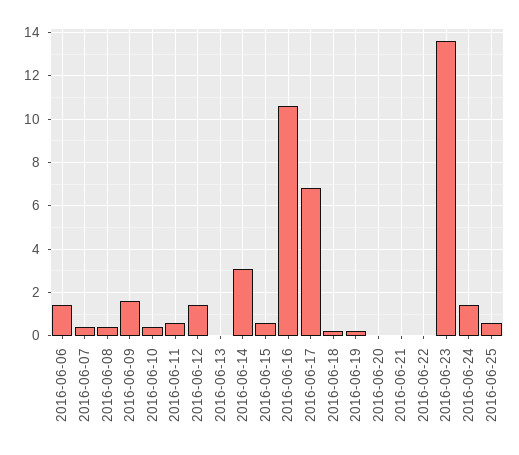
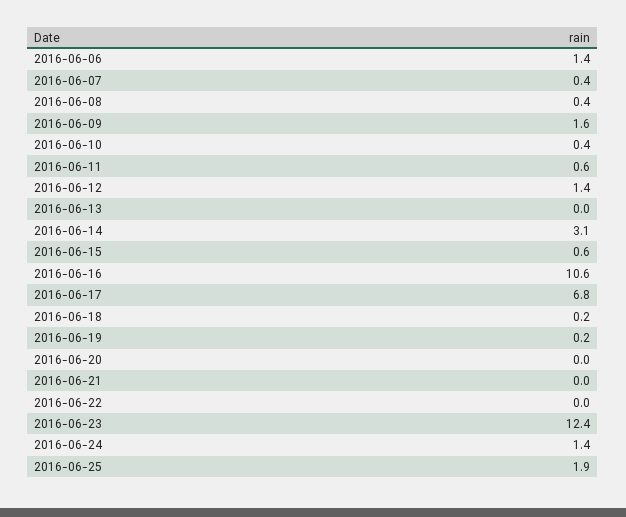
2016-06-23: 13.5 -> 12.4
2016-06-25: 0.5 -> 1.9

